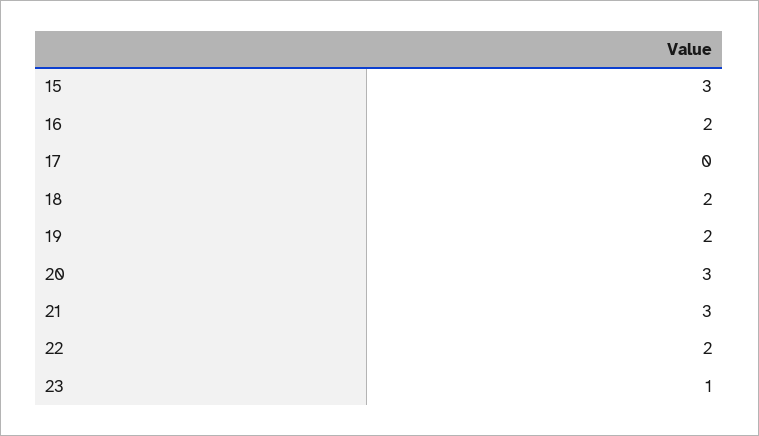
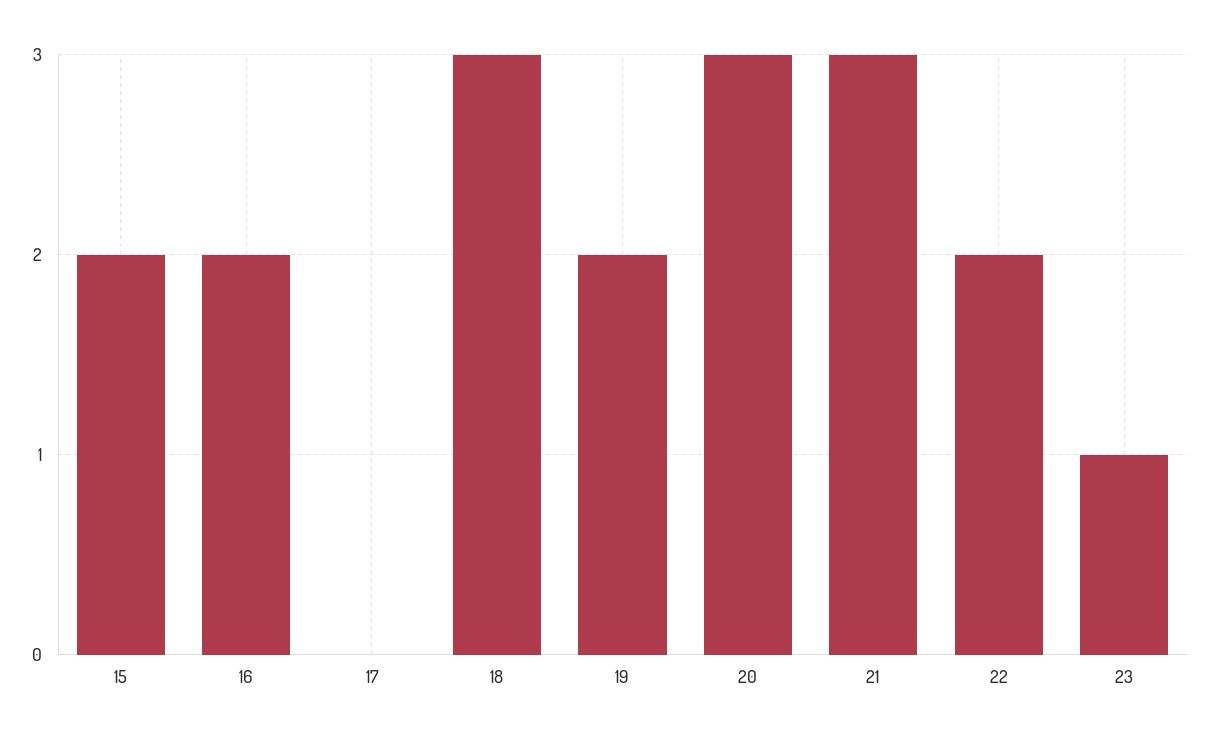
15: 3 -> 2
18: 2 -> 3

